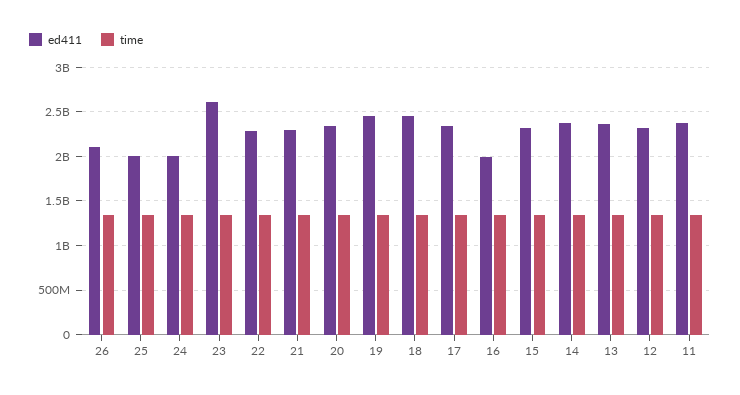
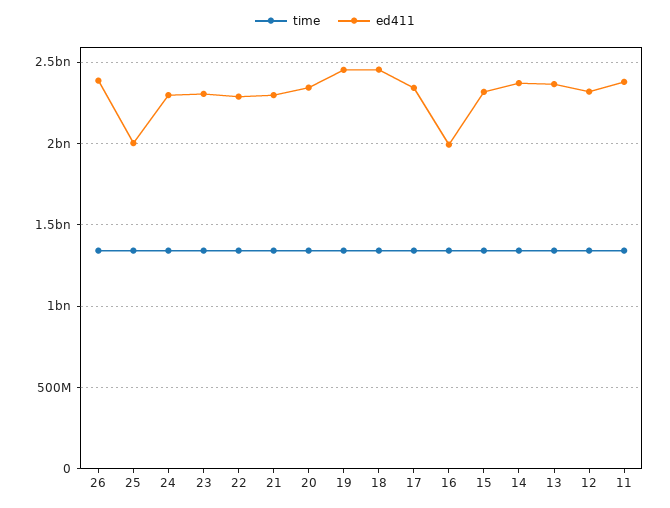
ed411, 26: 2100000000 -> 2400000000
ed411, 24: 2000000000 -> 2300000000
ed411, 23: 2600000000 -> 2300000000

